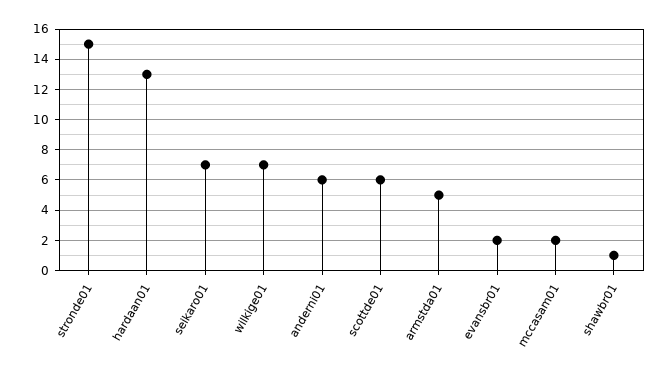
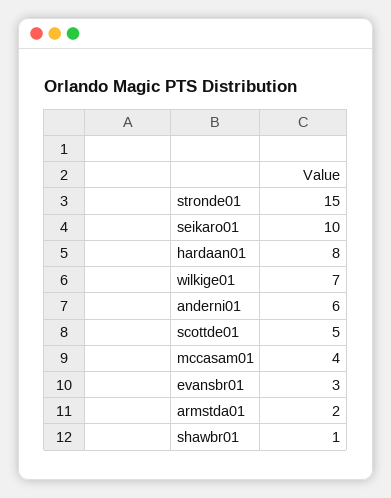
hardaan01: 13 -> 8
seikaro01: 7 -> 10
scottde01: 6 -> 5
armstda01: 5 -> 2
evansbr01: 2 -> 3
mccasam01: 2 -> 4

